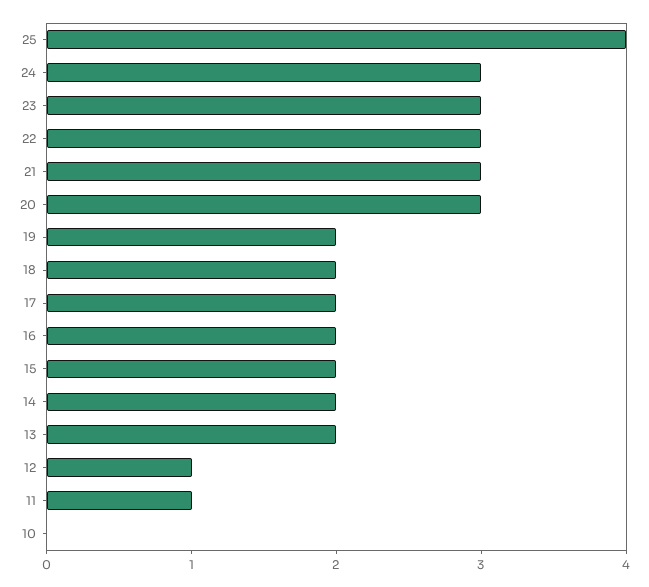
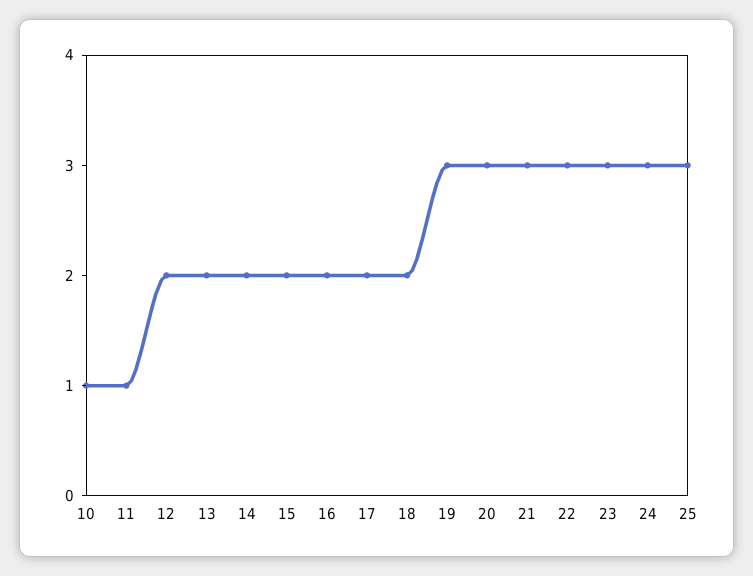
25: 4 -> 3
19: 2 -> 3
12: 1 -> 2
10: 0 -> 1

